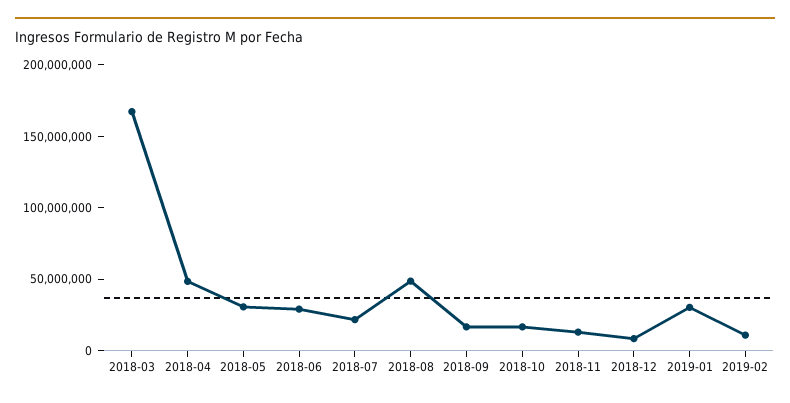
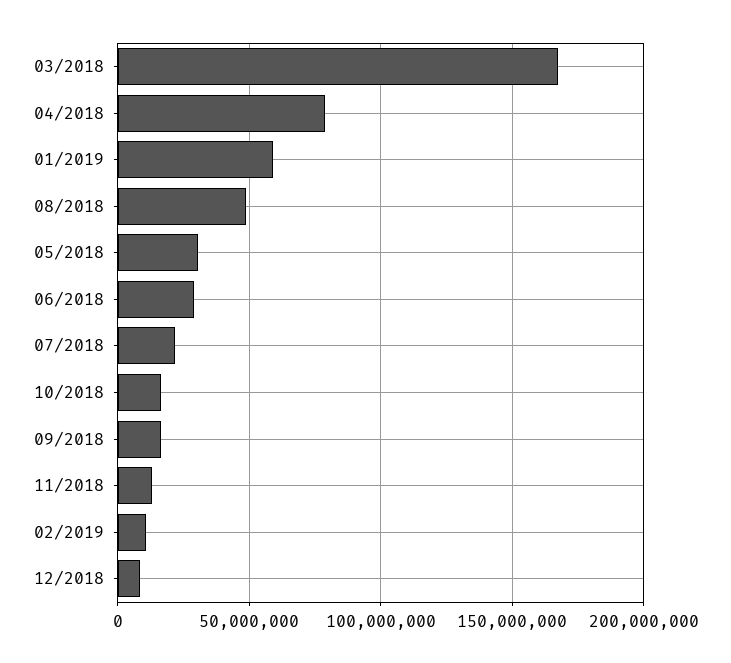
2018-04: 50000000 -> 80000000
2019-01: 30000000 -> 60000000

